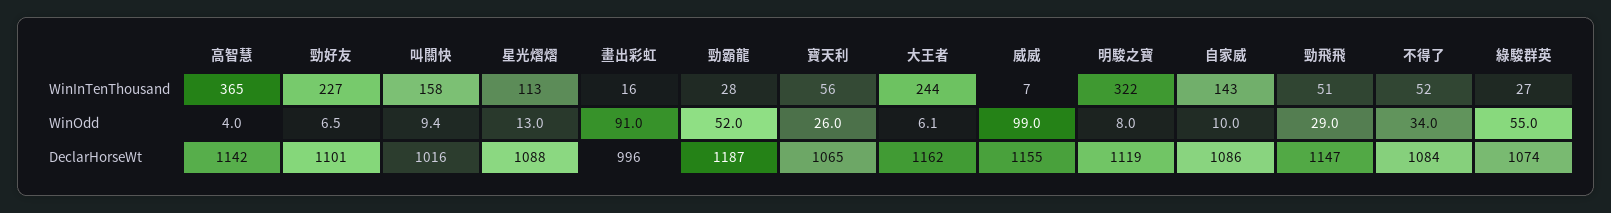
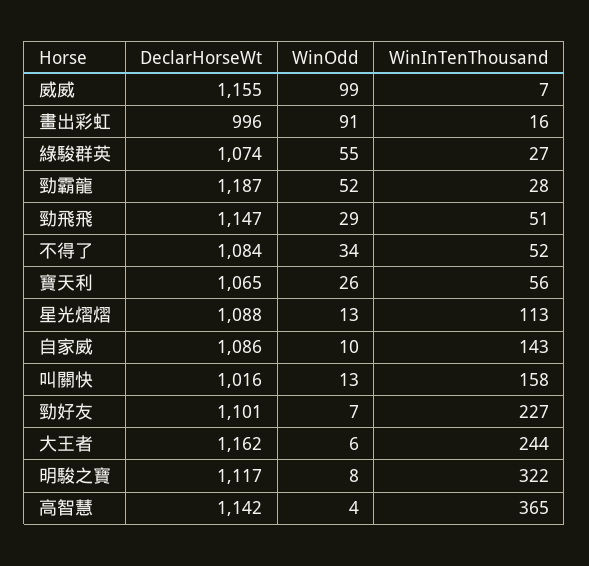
叫關快, WinOdd: 9.4 -> 13
明駿之寶, DeclarHorseWt: 1119 -> 1117

